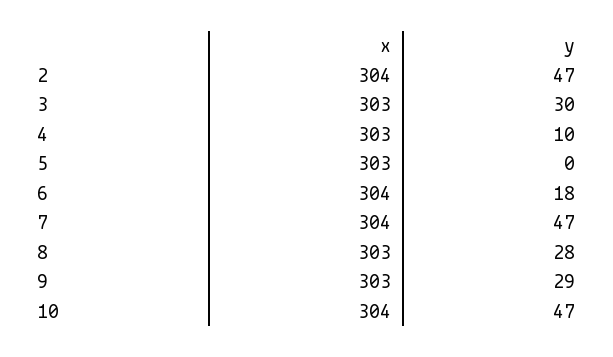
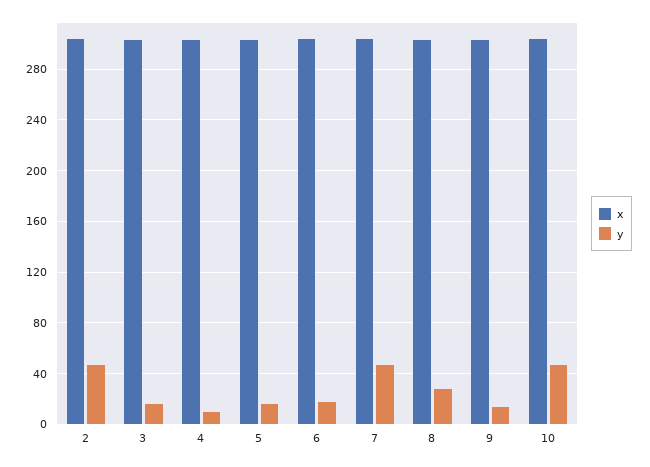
y, 3: 30 -> 15
y, 5: 0 -> 15
y, 9: 29 -> 15

